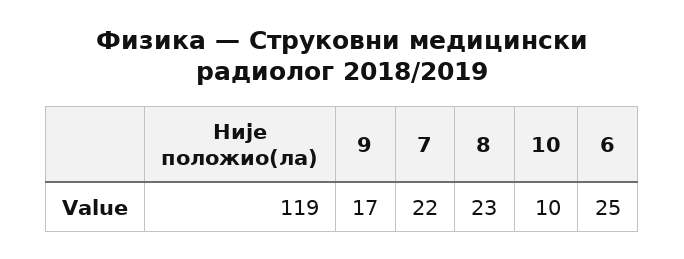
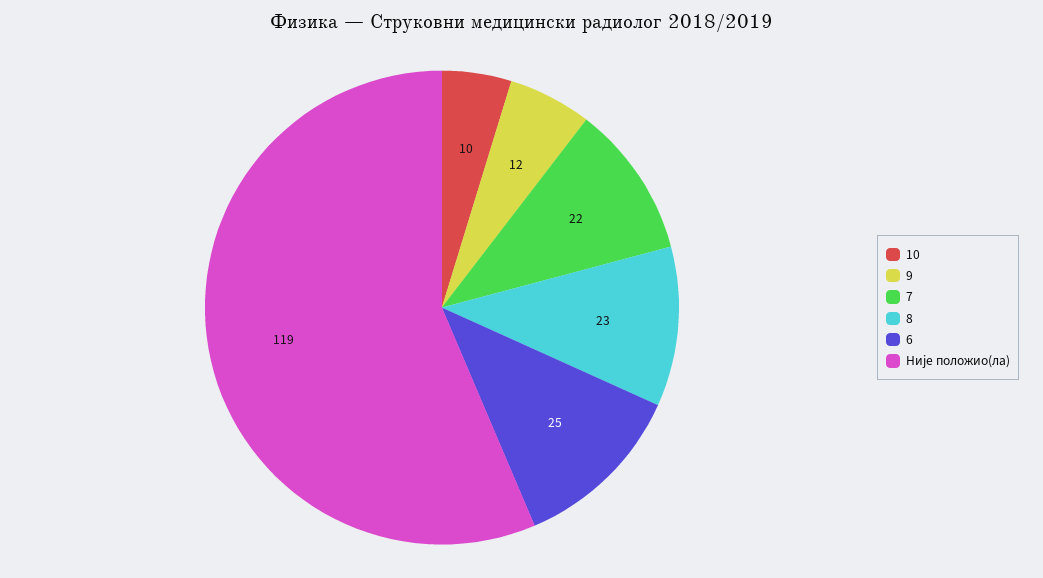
9: 17 -> 12

